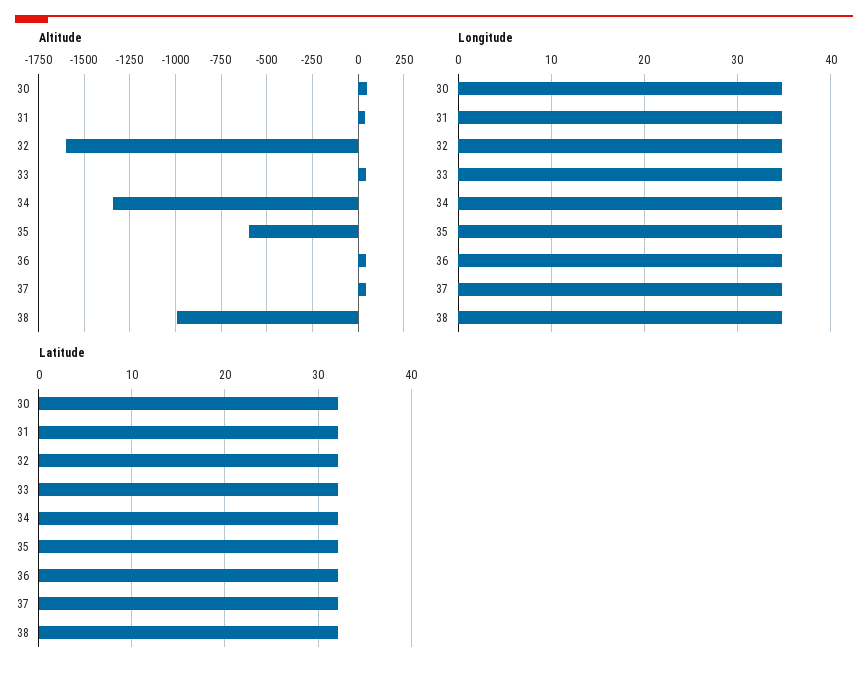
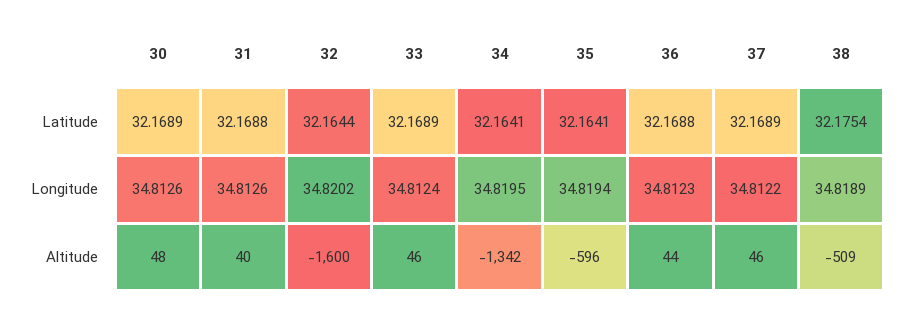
Altitude, 38: -1000 -> -509

